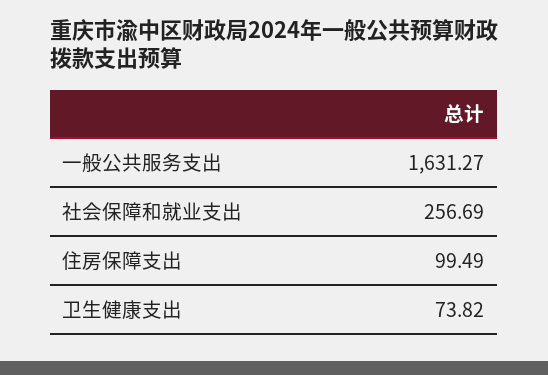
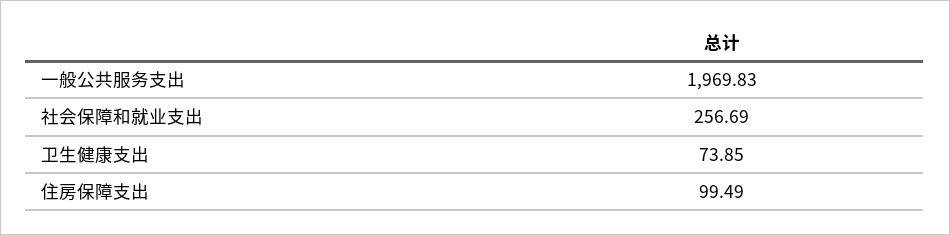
一般公共服务支出: 1631.27 -> 1969.83
卫生健康支出: 73.82 -> 73.85

